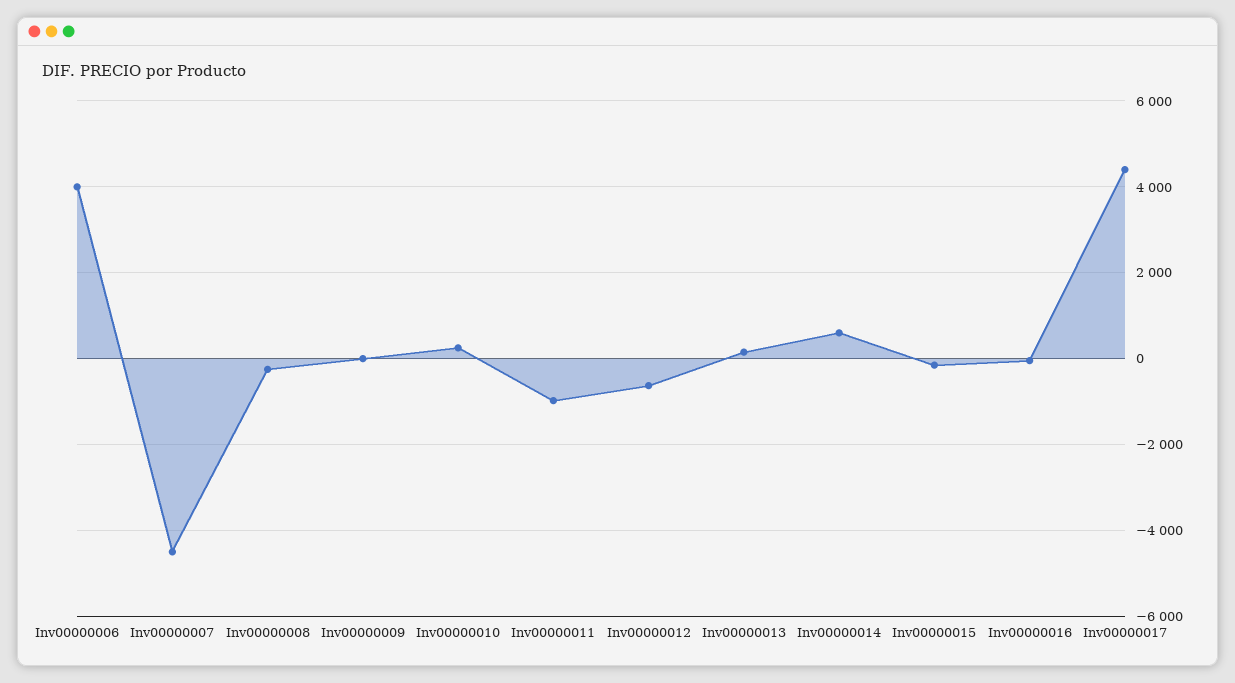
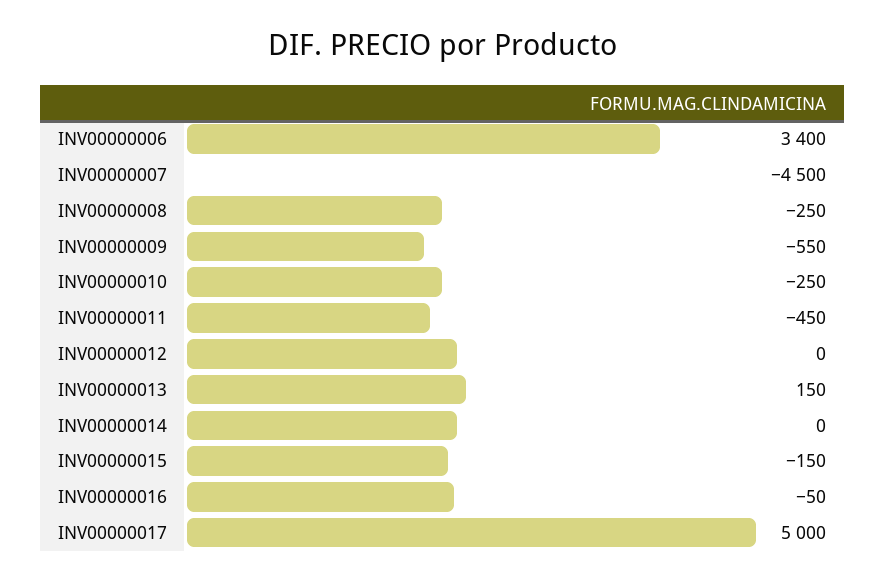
Inv00000006: 4000 -> 3400
Inv00000009: 0 -> -550
Inv00000010: 200 -> -250
Inv00000011: -1000 -> -450
Inv00000012: -600 -> 0
Inv00000014: 600 -> 0
Inv00000017: 4400 -> 5000

